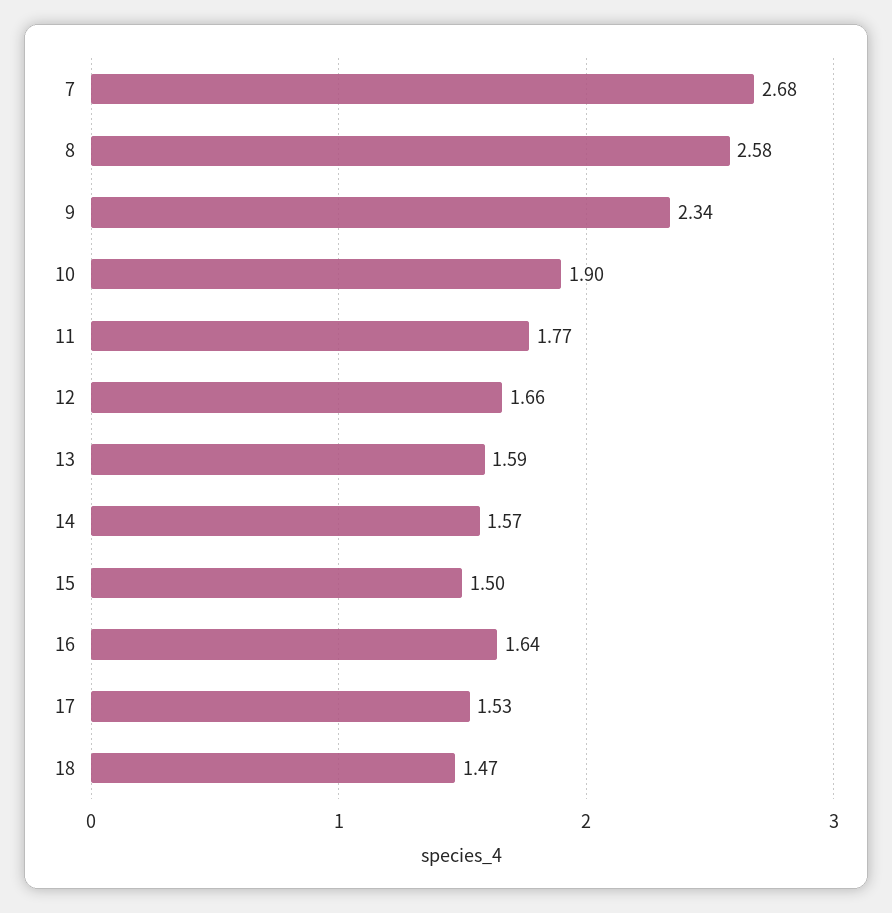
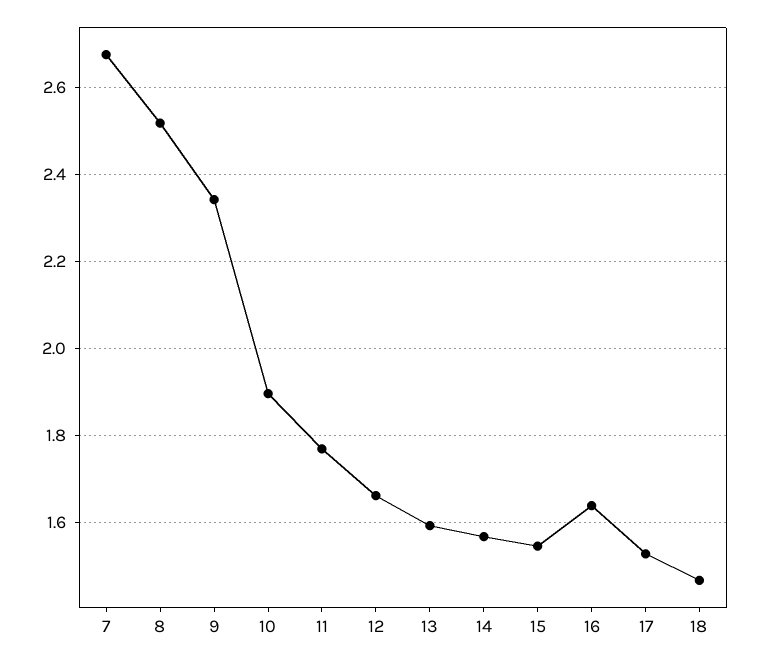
8: 2.58 -> 2.52
15: 1.5 -> 1.54

